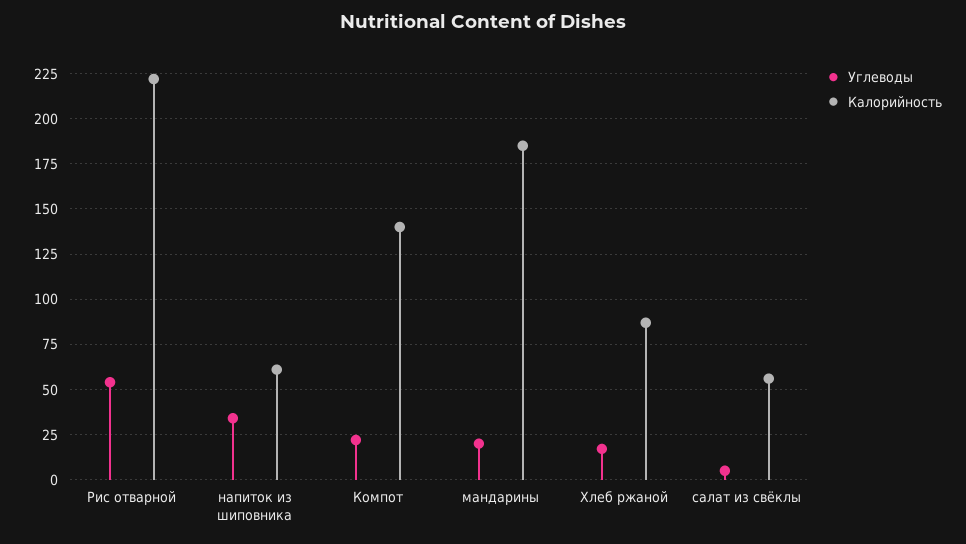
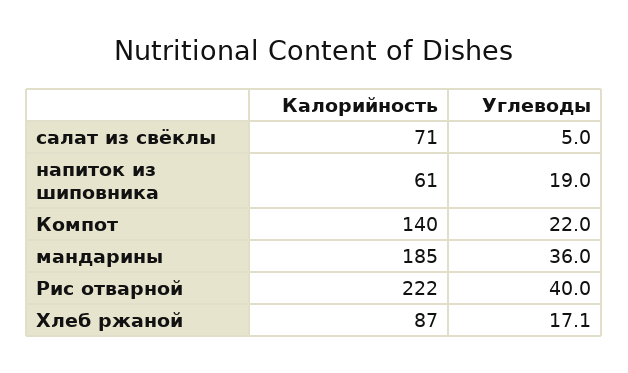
Углеводы, Рис отварной: 55 -> 40
Углеводы, напиток из шиповника: 35 -> 19
Углеводы, мандарины: 20 -> 36
Калорийность, салат из свёклы: 55 -> 71

